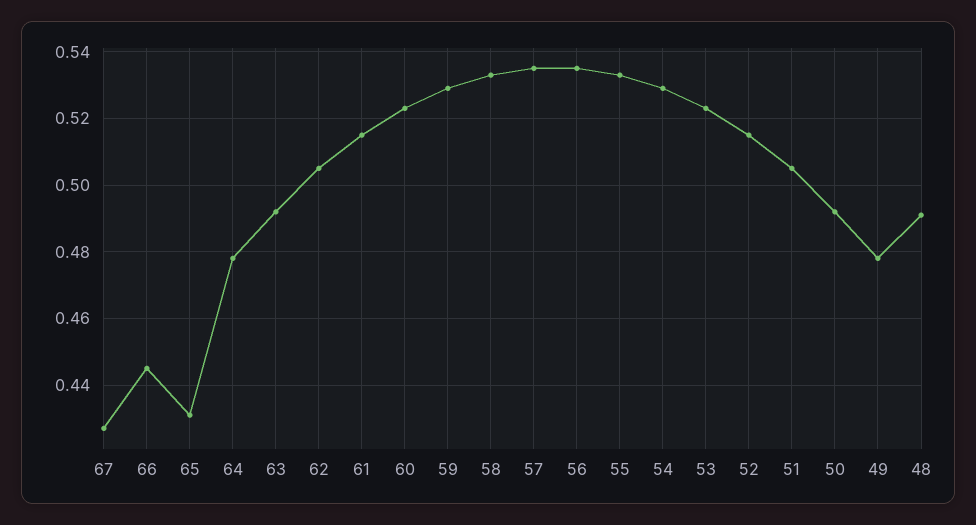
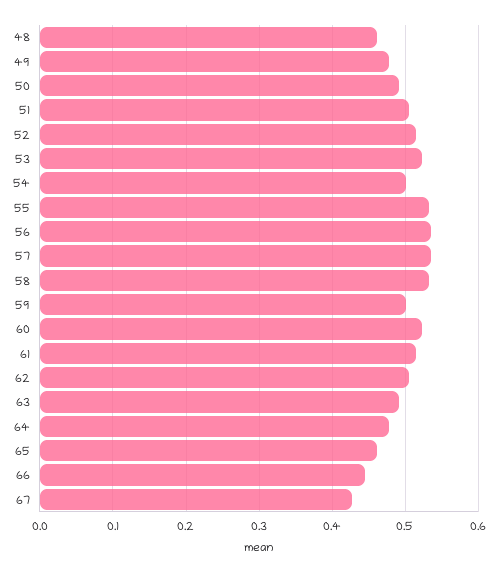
65: 0.43 -> 0.46
59: 0.53 -> 0.5
54: 0.53 -> 0.5
48: 0.49 -> 0.46

